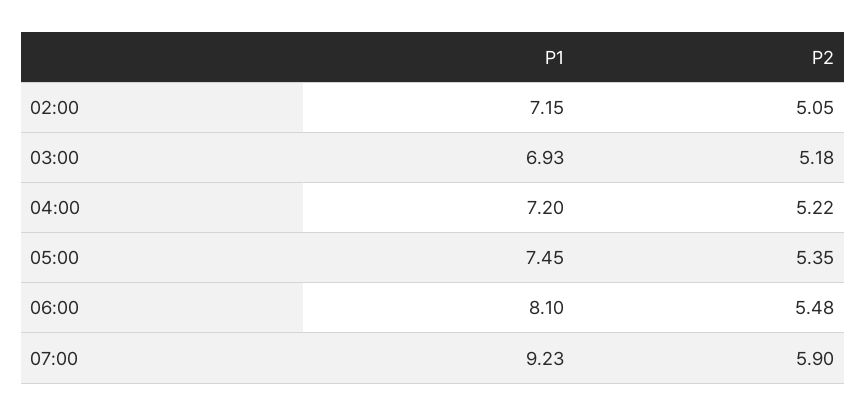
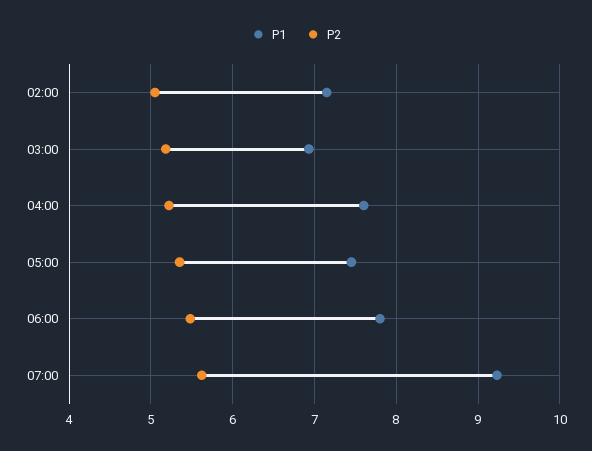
P1, 04:00: 7.2 -> 7.6
P1, 06:00: 8.1 -> 7.8
P2, 07:00: 5.9 -> 5.6

